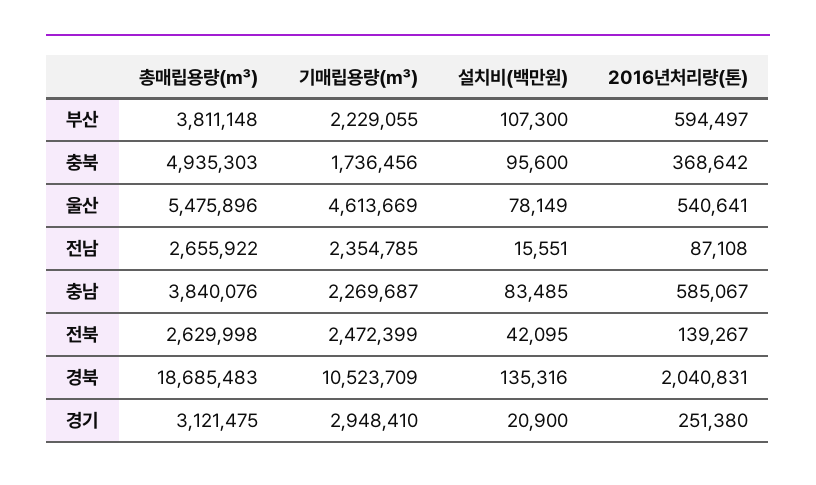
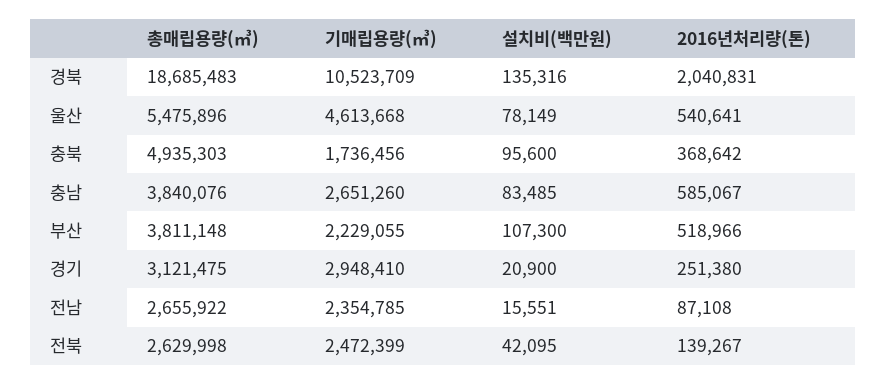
2016년처리량(톤), 부산: 594497 -> 518966
기매립용량(㎥), 울산: 4613669 -> 4613668
기매립용량(㎥), 충남: 2269687 -> 2651260

